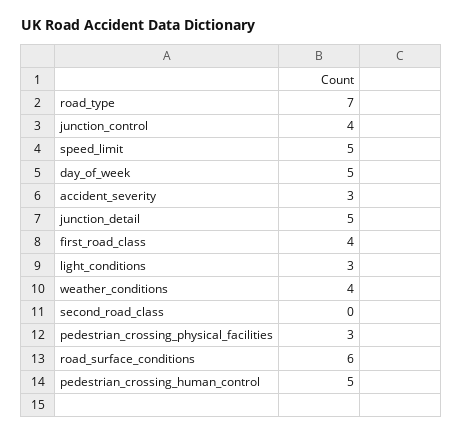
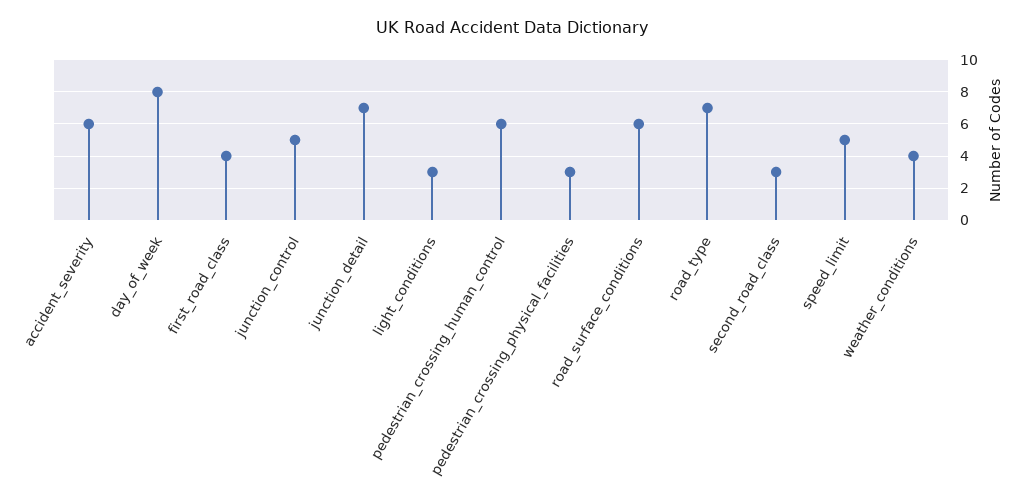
junction_control: 4 -> 5
day_of_week: 5 -> 8
accident_severity: 3 -> 6
junction_detail: 5 -> 7
second_road_class: 0 -> 3
pedestrian_crossing_human_control: 5 -> 6

